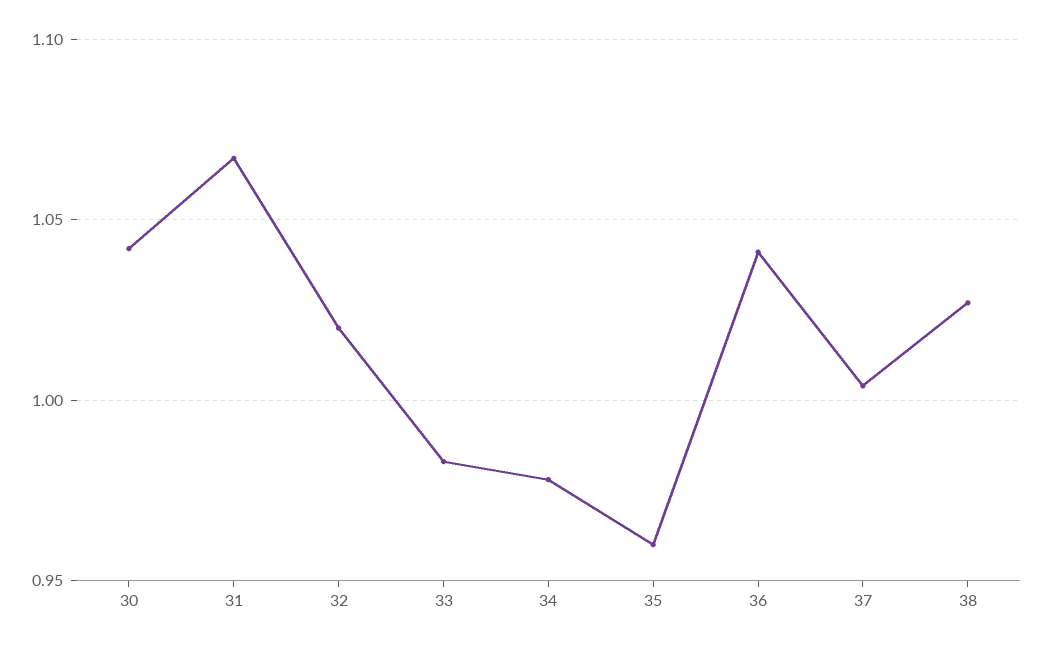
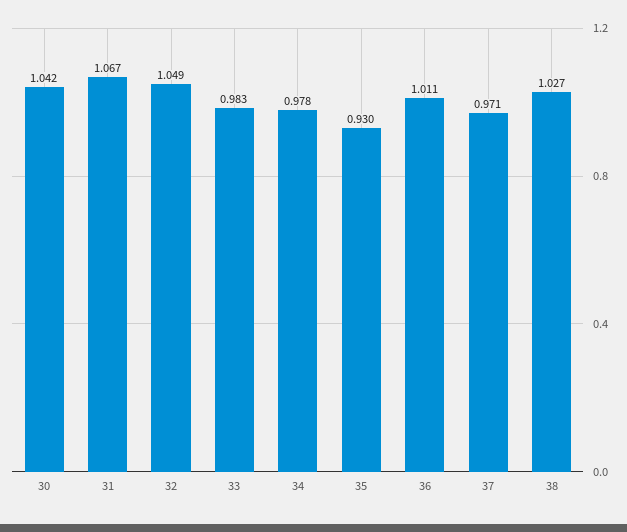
32: 1.02 -> 1.049
35: 0.96 -> 0.93
36: 1.04 -> 1.011
37: 1.005 -> 0.971

